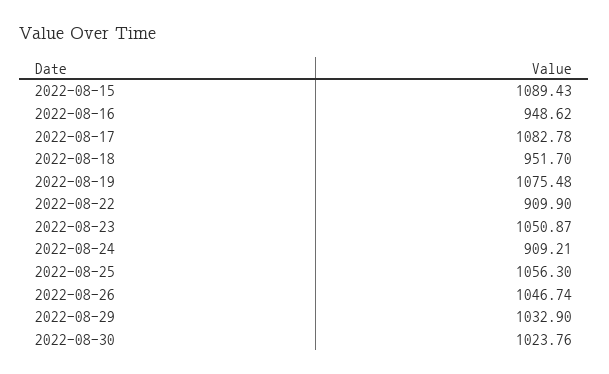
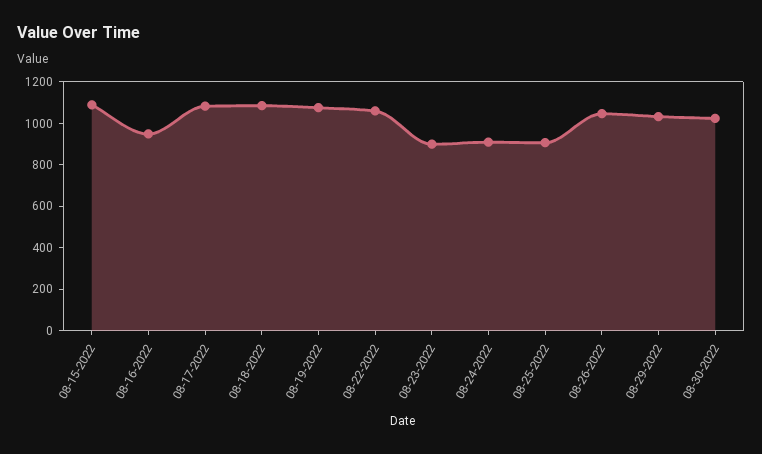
2022-08-18: 951.7 -> 1100
2022-08-22: 909.9 -> 1050
2022-08-23: 1050.87 -> 900
2022-08-25: 1056.3 -> 900

